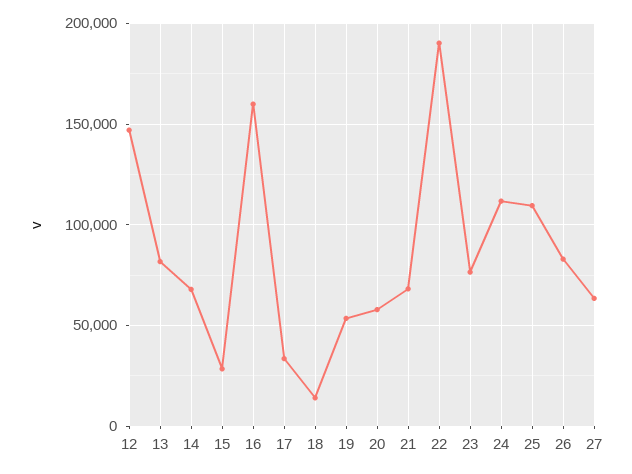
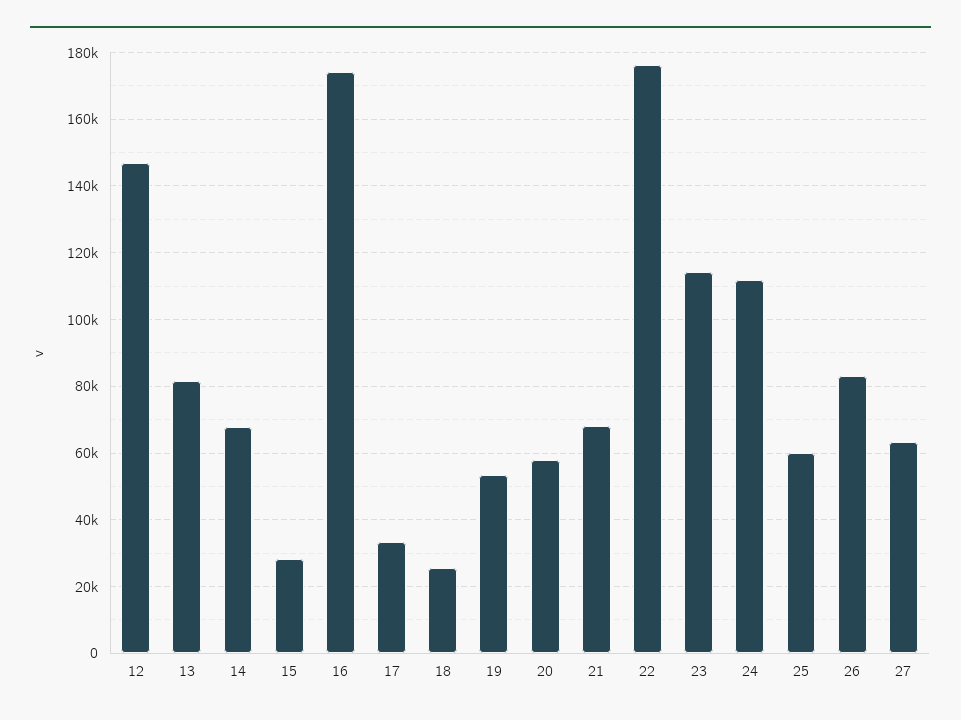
16: 160000 -> 174000
18: 15000 -> 26000
22: 190000 -> 176000
23: 75000 -> 114000
25: 110000 -> 60000

